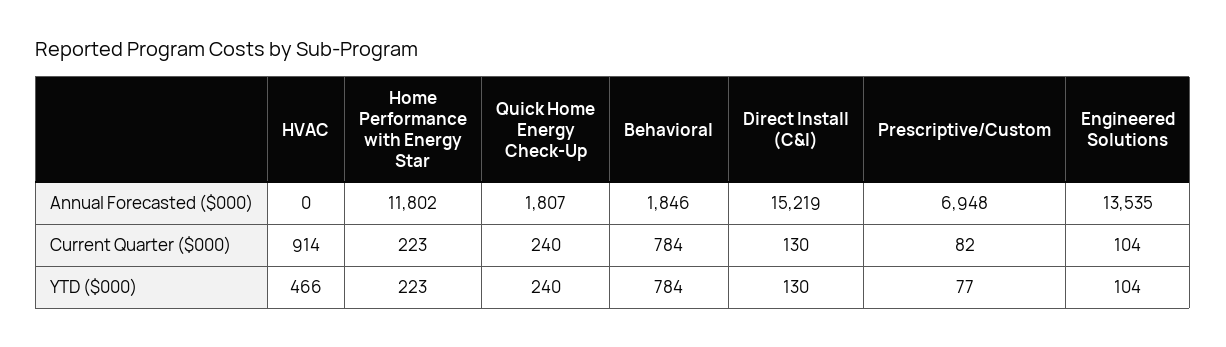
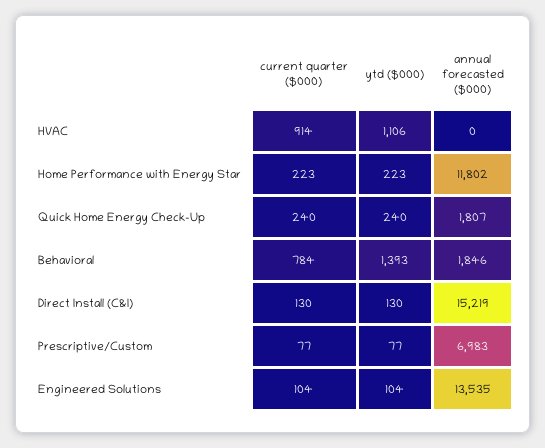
Prescriptive/Custom, Annual Forecasted ($000): 6948 -> 6983
Prescriptive/Custom, Current Quarter ($000): 82 -> 77
HVAC, YTD ($000): 466 -> 1106
Behavioral, YTD ($000): 784 -> 1393

